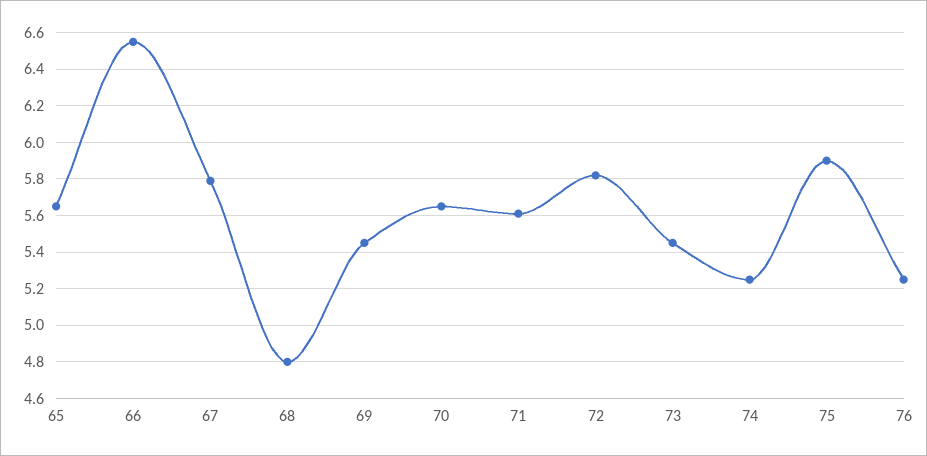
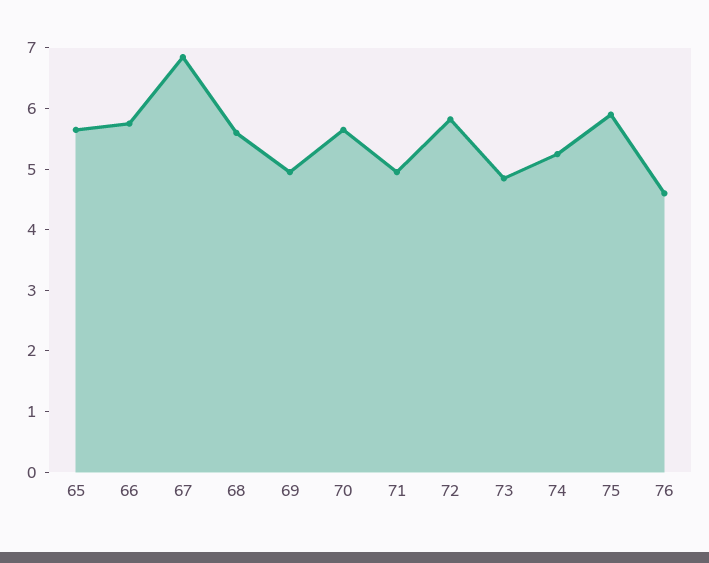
66: 6.55 -> 5.8
67: 5.8 -> 6.8
68: 4.8 -> 5.6
69: 5.45 -> 5
71: 5.6 -> 5
73: 5.45 -> 4.8
76: 5.25 -> 4.6

